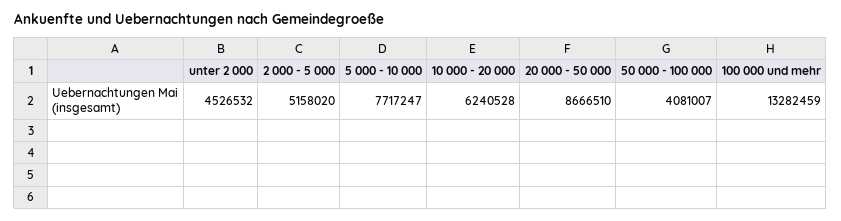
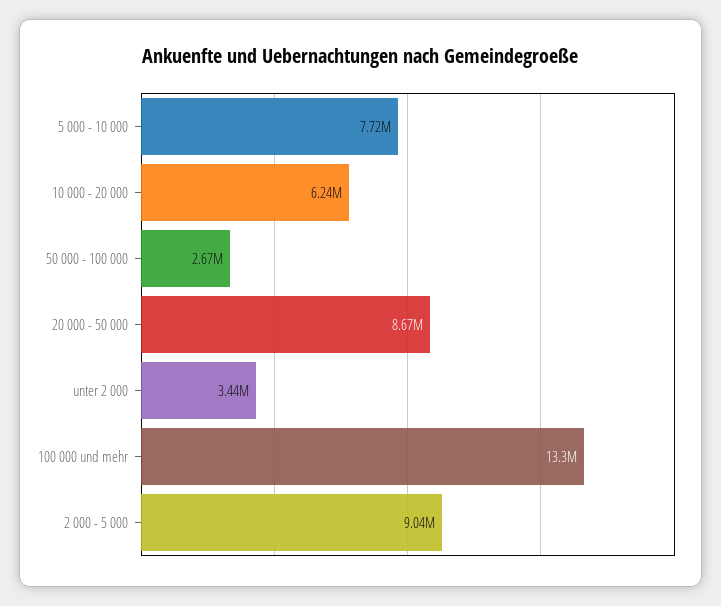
unter 2 000: 4526532 -> 3440000
2 000 - 5 000: 5158020 -> 9040000
50 000 - 100 000: 4081007 -> 2670000

